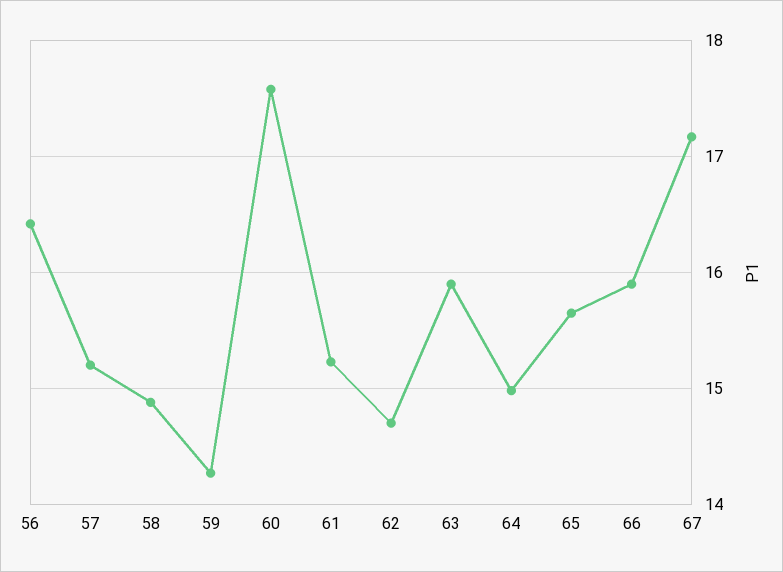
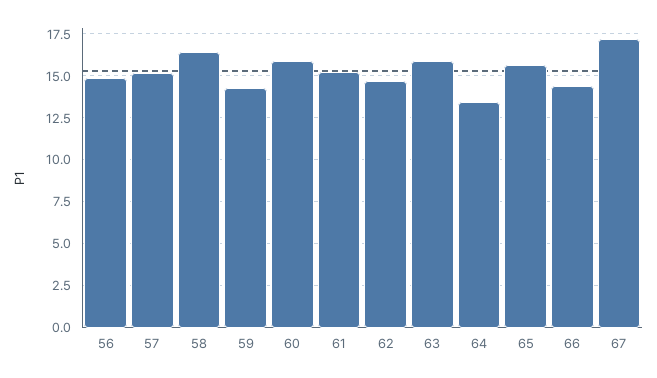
56: 16.4 -> 15
58: 14.9 -> 16.5
60: 17.6 -> 16
64: 15 -> 13.5
66: 15.9 -> 14.5

